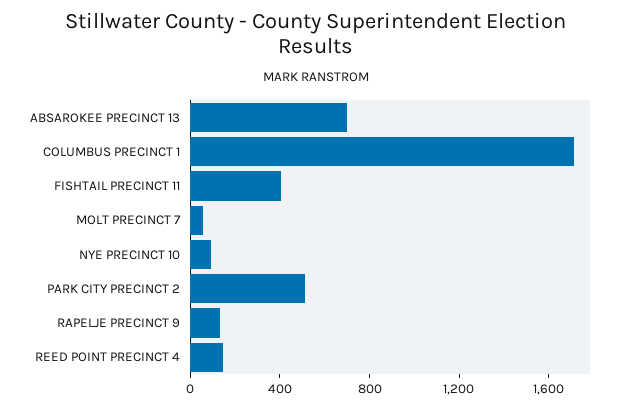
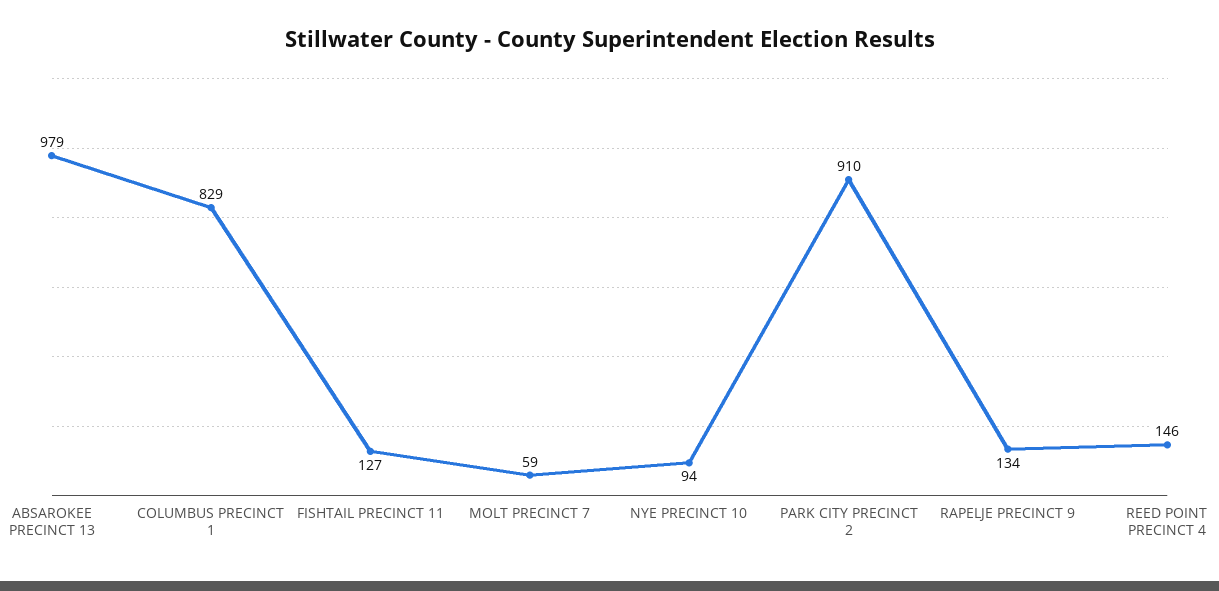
ABSAROKEE PRECINCT 13: 700 -> 979
COLUMBUS PRECINCT 1: 1700 -> 829
FISHTAIL PRECINCT 11: 400 -> 127
PARK CITY PRECINCT 2: 500 -> 910

